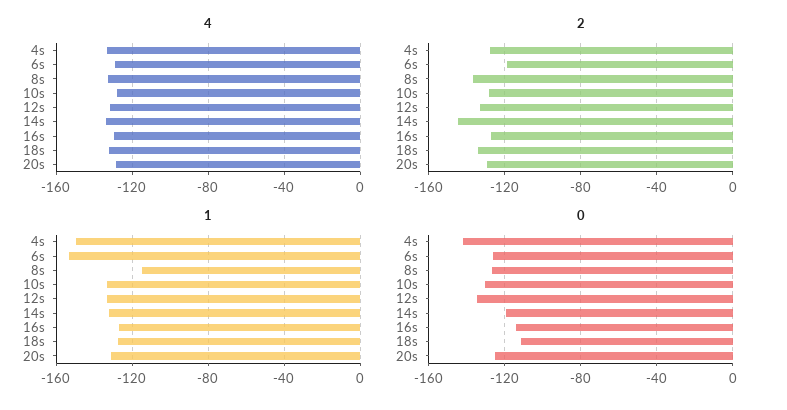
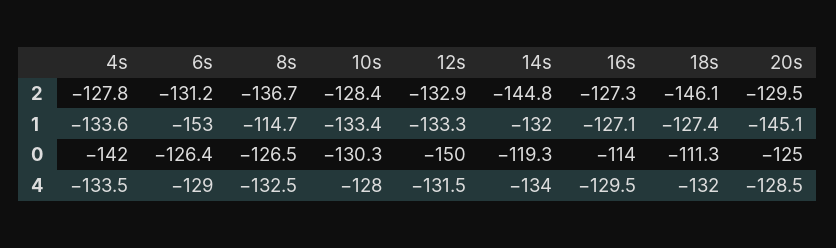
2, 6s: -120 -> -131.2
2, 18s: -135 -> -146.1
1, 4s: -150 -> -133.6
1, 20s: -130 -> -145.1
0, 12s: -135 -> -150

